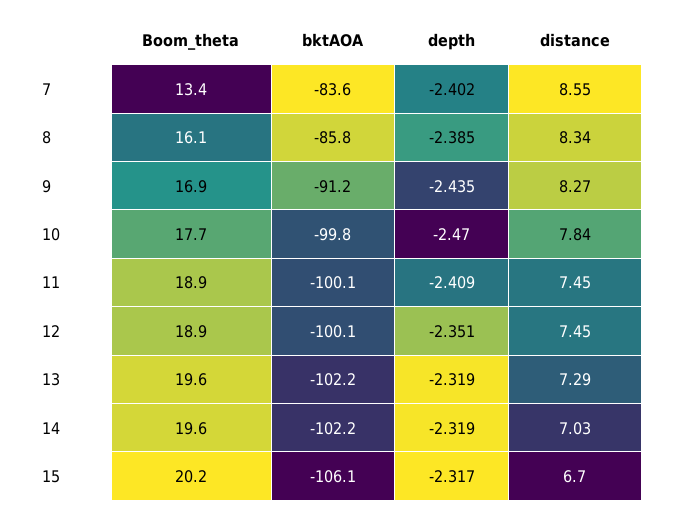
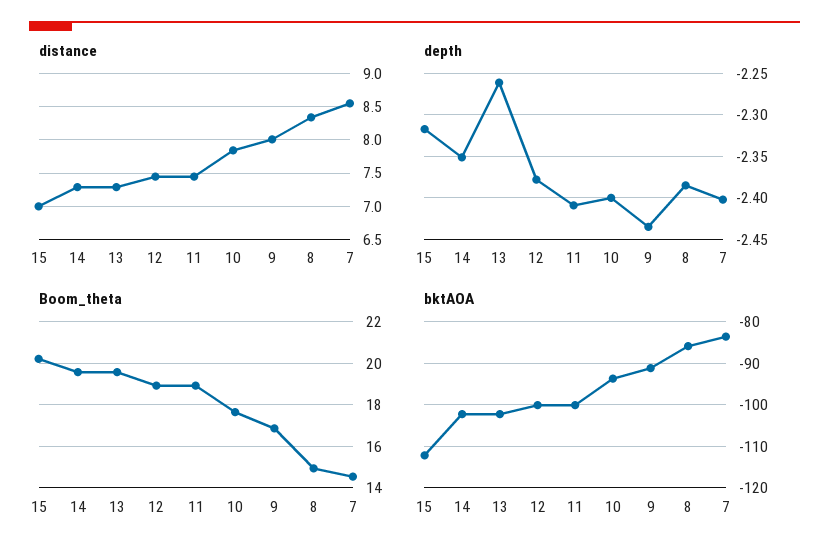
Boom_theta, 7: 13.4 -> 14.5
Boom_theta, 8: 16.1 -> 15
distance, 9: 8.27 -> 8
bktAOA, 10: -99.8 -> -94
depth, 10: -2.47 -> -2.4
depth, 12: -2.351 -> -2.38
depth, 13: -2.319 -> -2.26
depth, 14: -2.319 -> -2.35
distance, 14: 7.03 -> 7.3
bktAOA, 15: -106.1 -> -112
distance, 15: 6.7 -> 7

